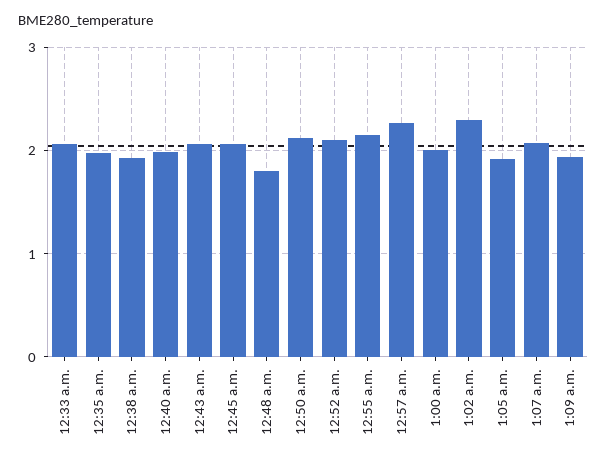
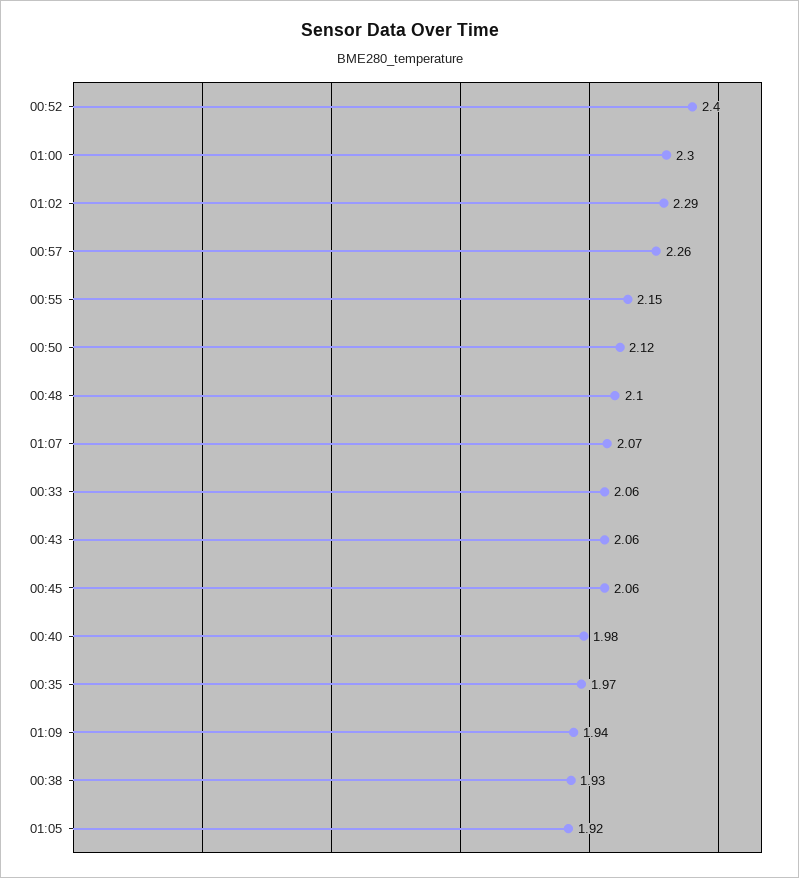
12:48 a.m.: 1.8 -> 2.1
12:52 a.m.: 2.1 -> 2.4
1:00 a.m.: 2 -> 2.3

